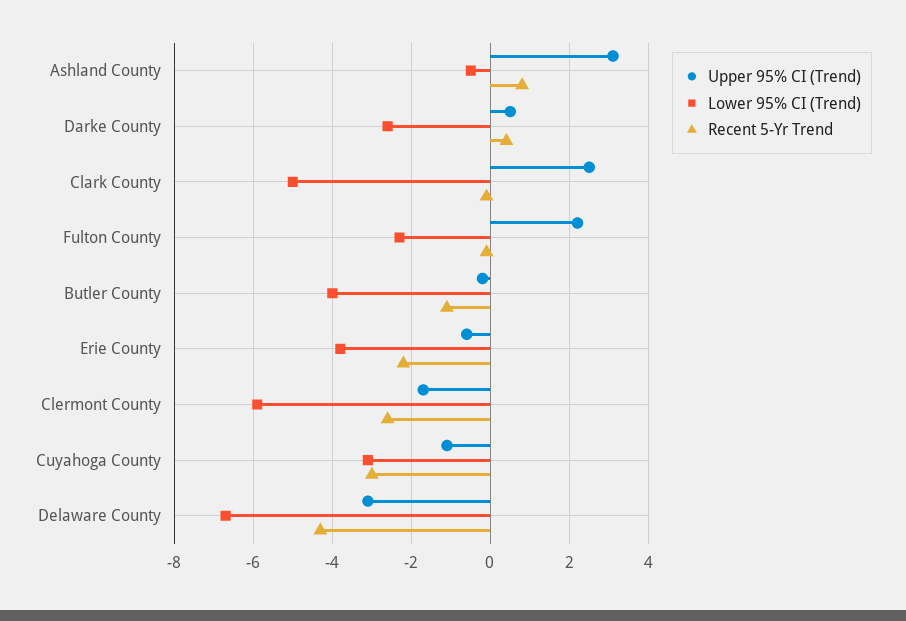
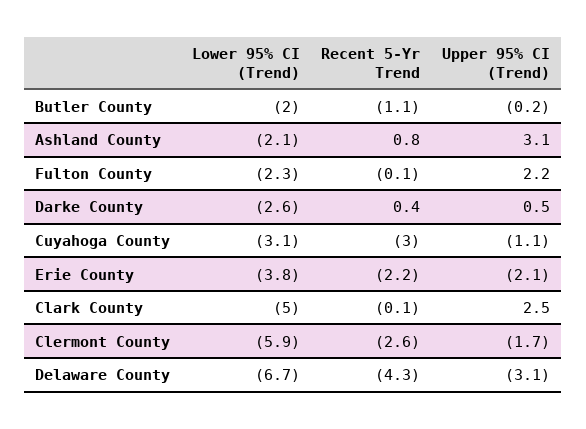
Lower 95% CI (Trend), Ashland County: -0.5 -> -2.1
Lower 95% CI (Trend), Butler County: -4 -> -2
Upper 95% CI (Trend), Erie County: -0.5 -> -2.1

